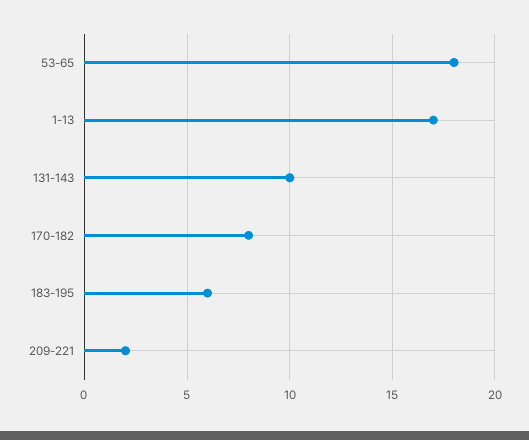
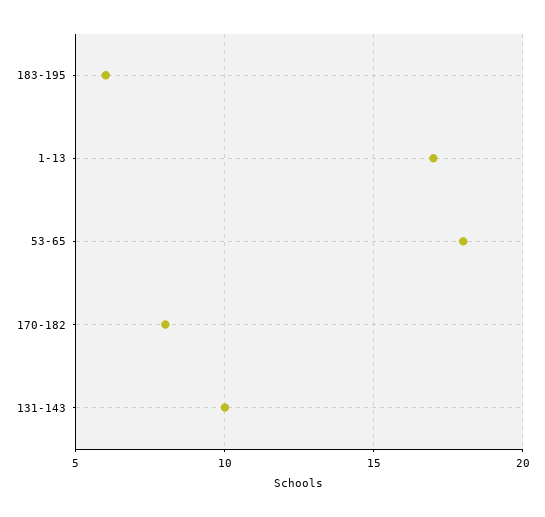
209-221: 2 -> none

